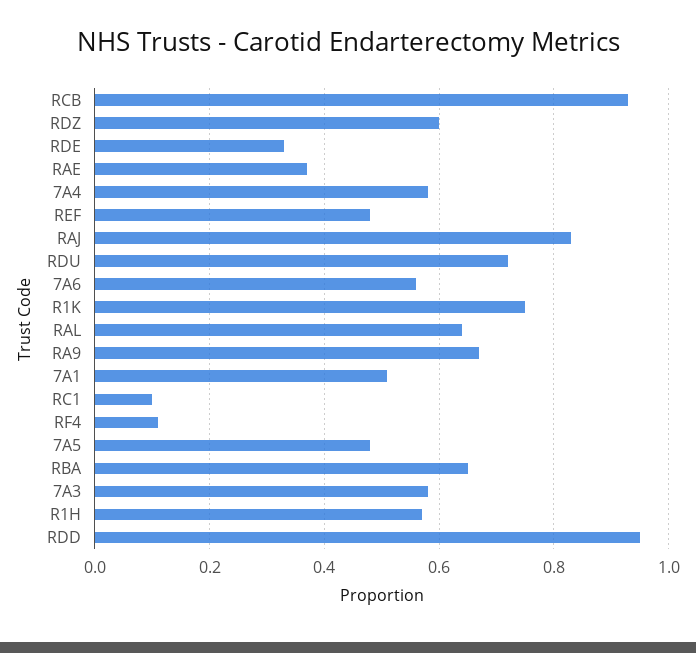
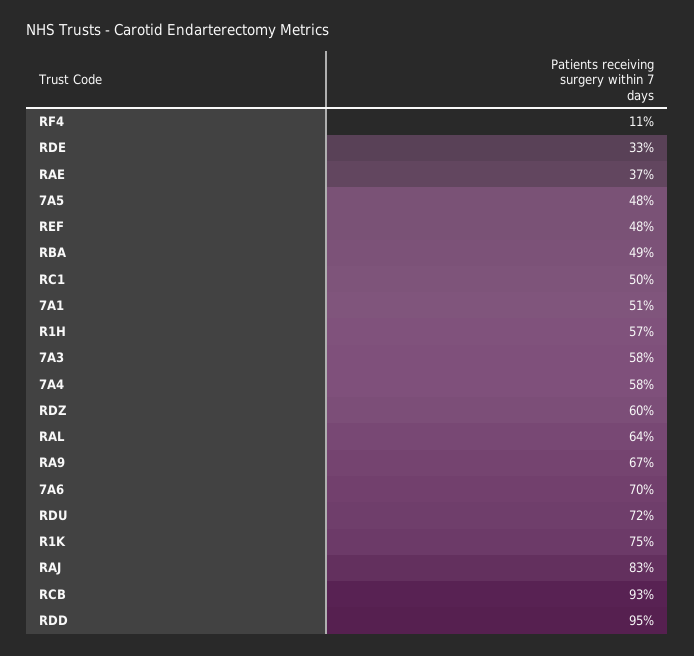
7A6: 0.55 -> 0.7
RC1: 0.1 -> 0.5
RBA: 0.65 -> 0.49

